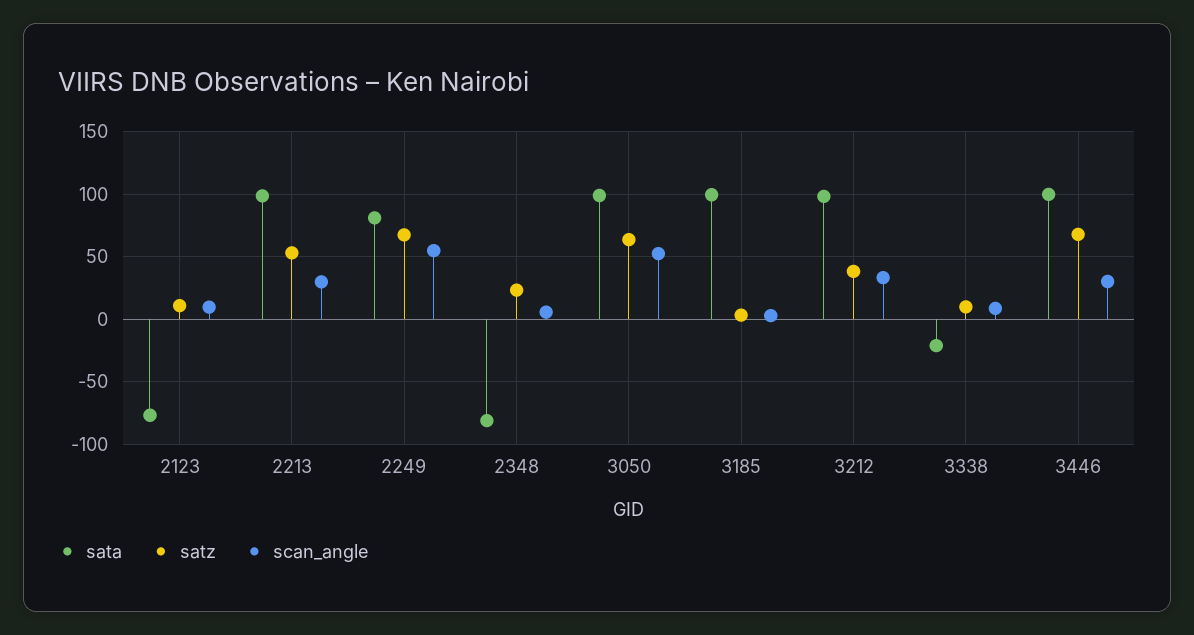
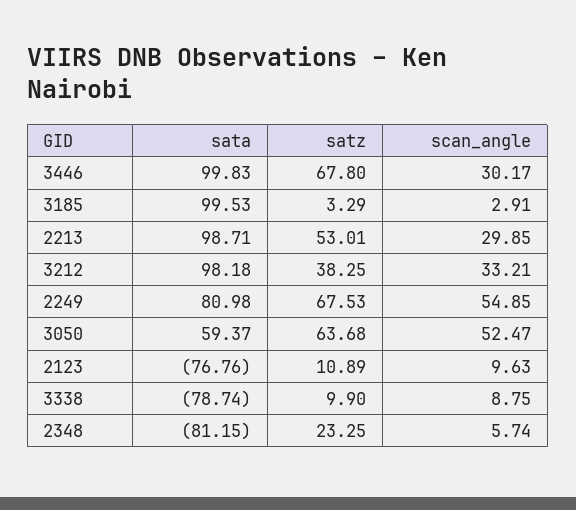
sata, 3050: 100 -> 59.37
sata, 3338: -20 -> -78.74

